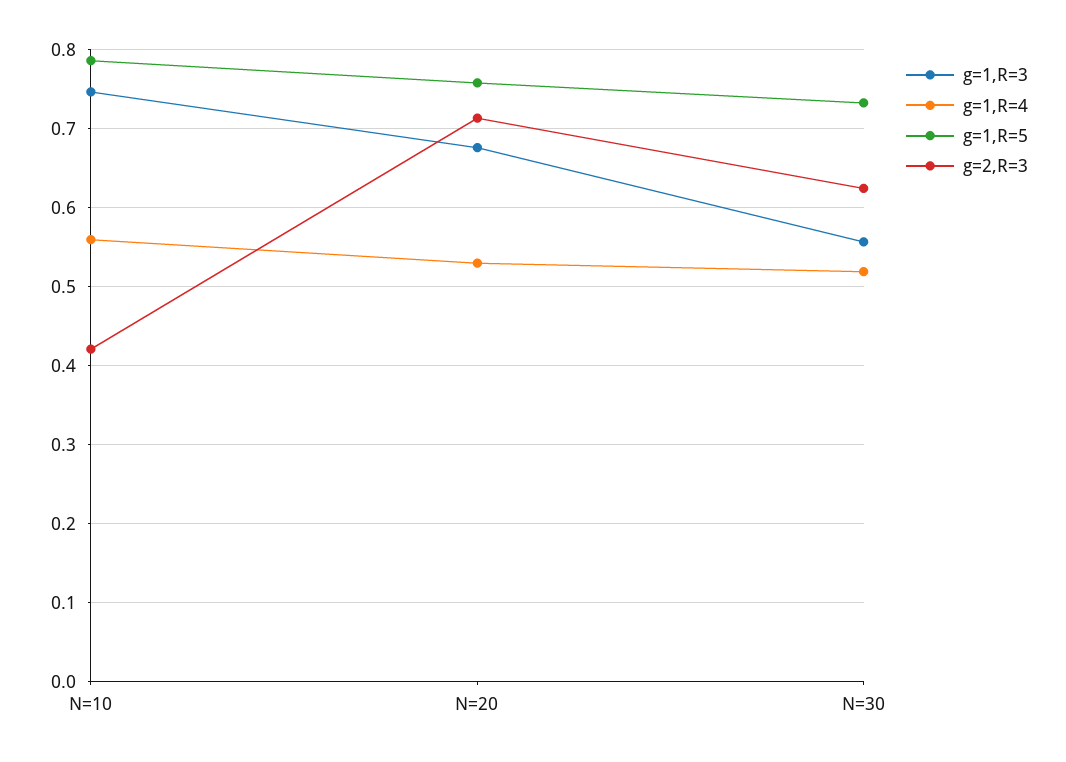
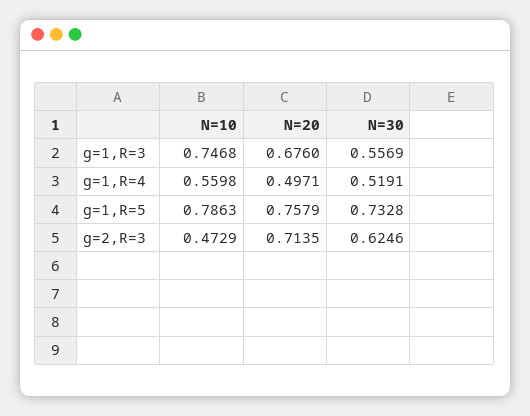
g=2,R=3, N=10: 0.42 -> 0.4729
g=1,R=4, N=20: 0.53 -> 0.4971

